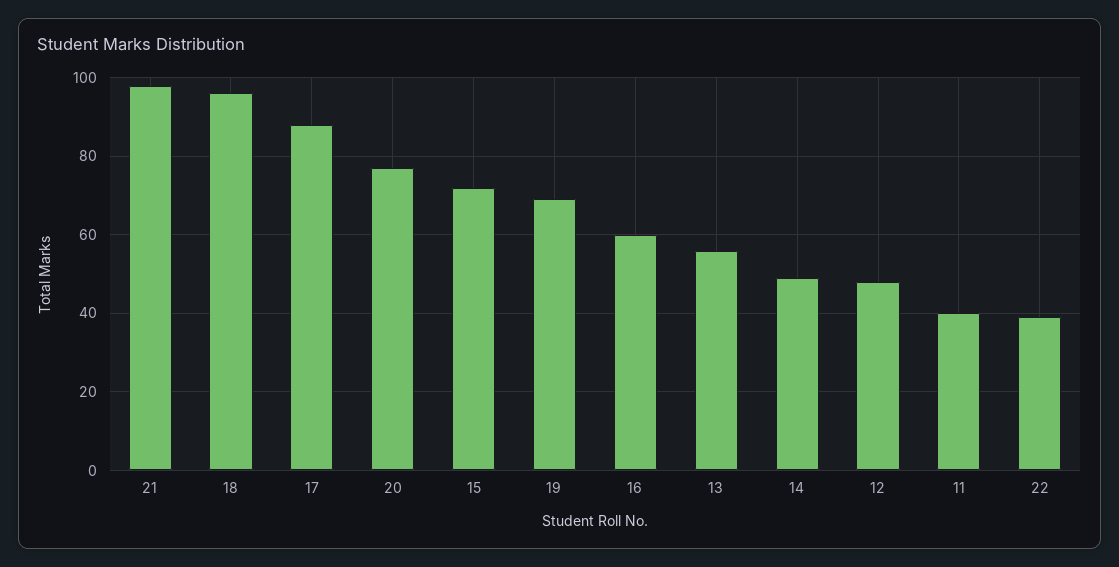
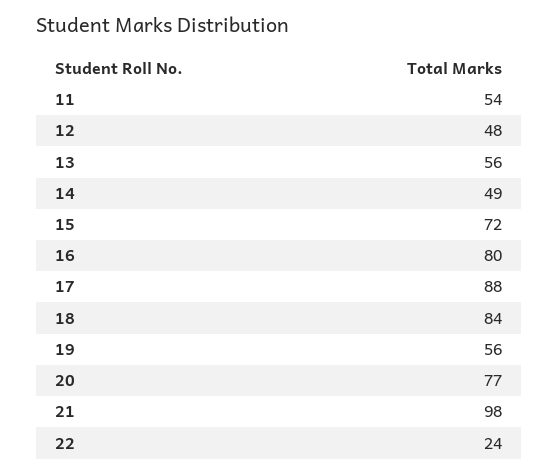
18: 95 -> 84
19: 70 -> 56
16: 60 -> 80
11: 40 -> 54
22: 40 -> 24

